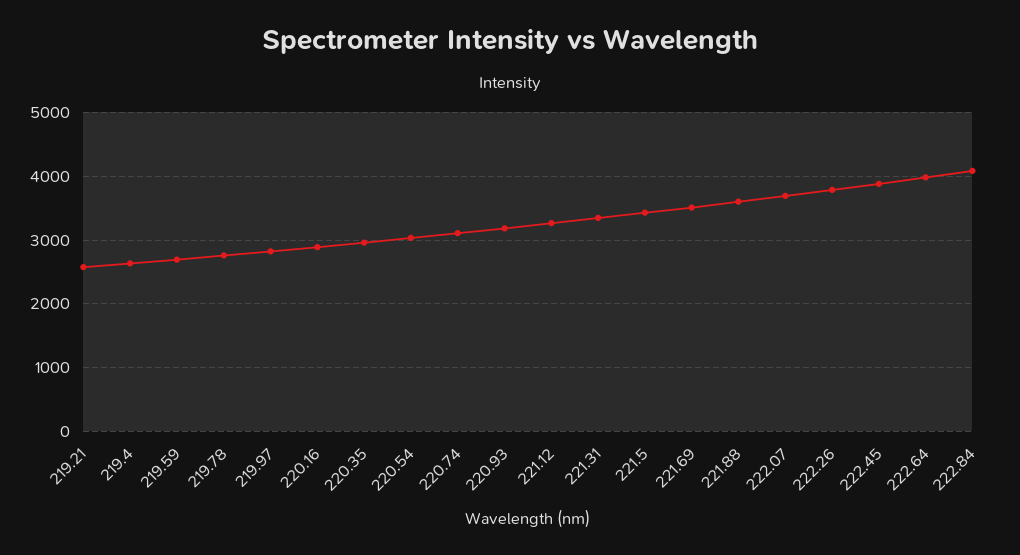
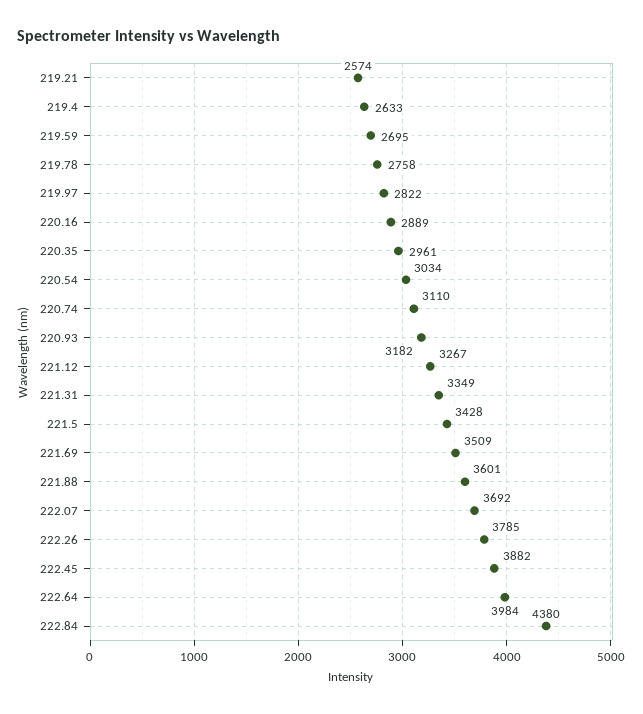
222.84: 4100 -> 4380

